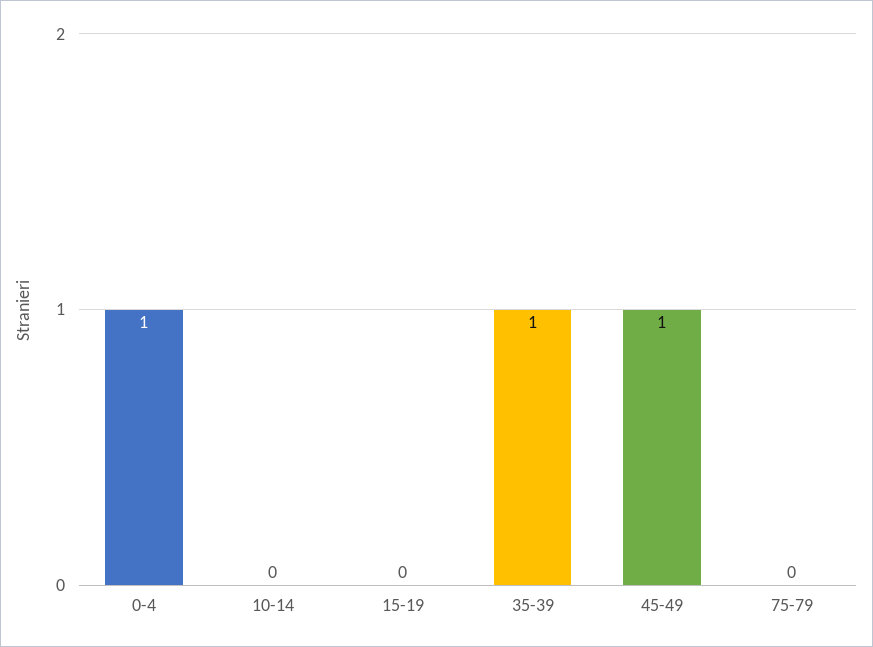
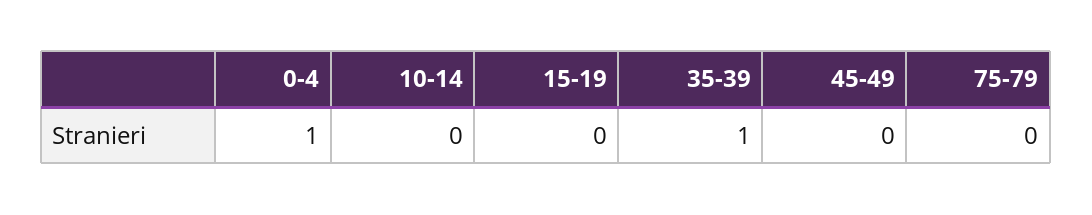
45-49: 1 -> 0

